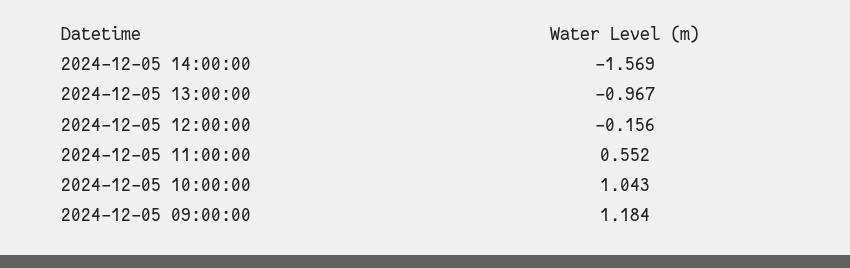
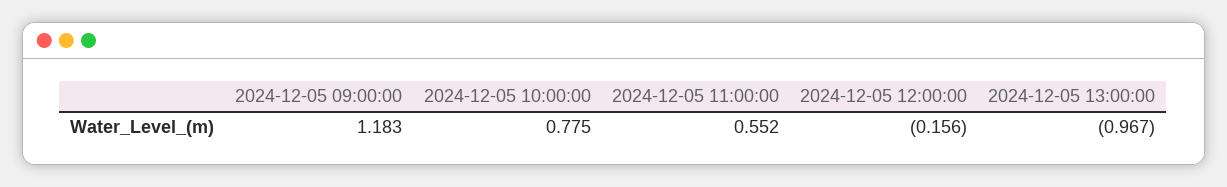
2024-12-05 14:00:00: -1.569 -> none
2024-12-05 10:00:00: 1.043 -> 0.775
2024-12-05 09:00:00: 1.184 -> 1.183

